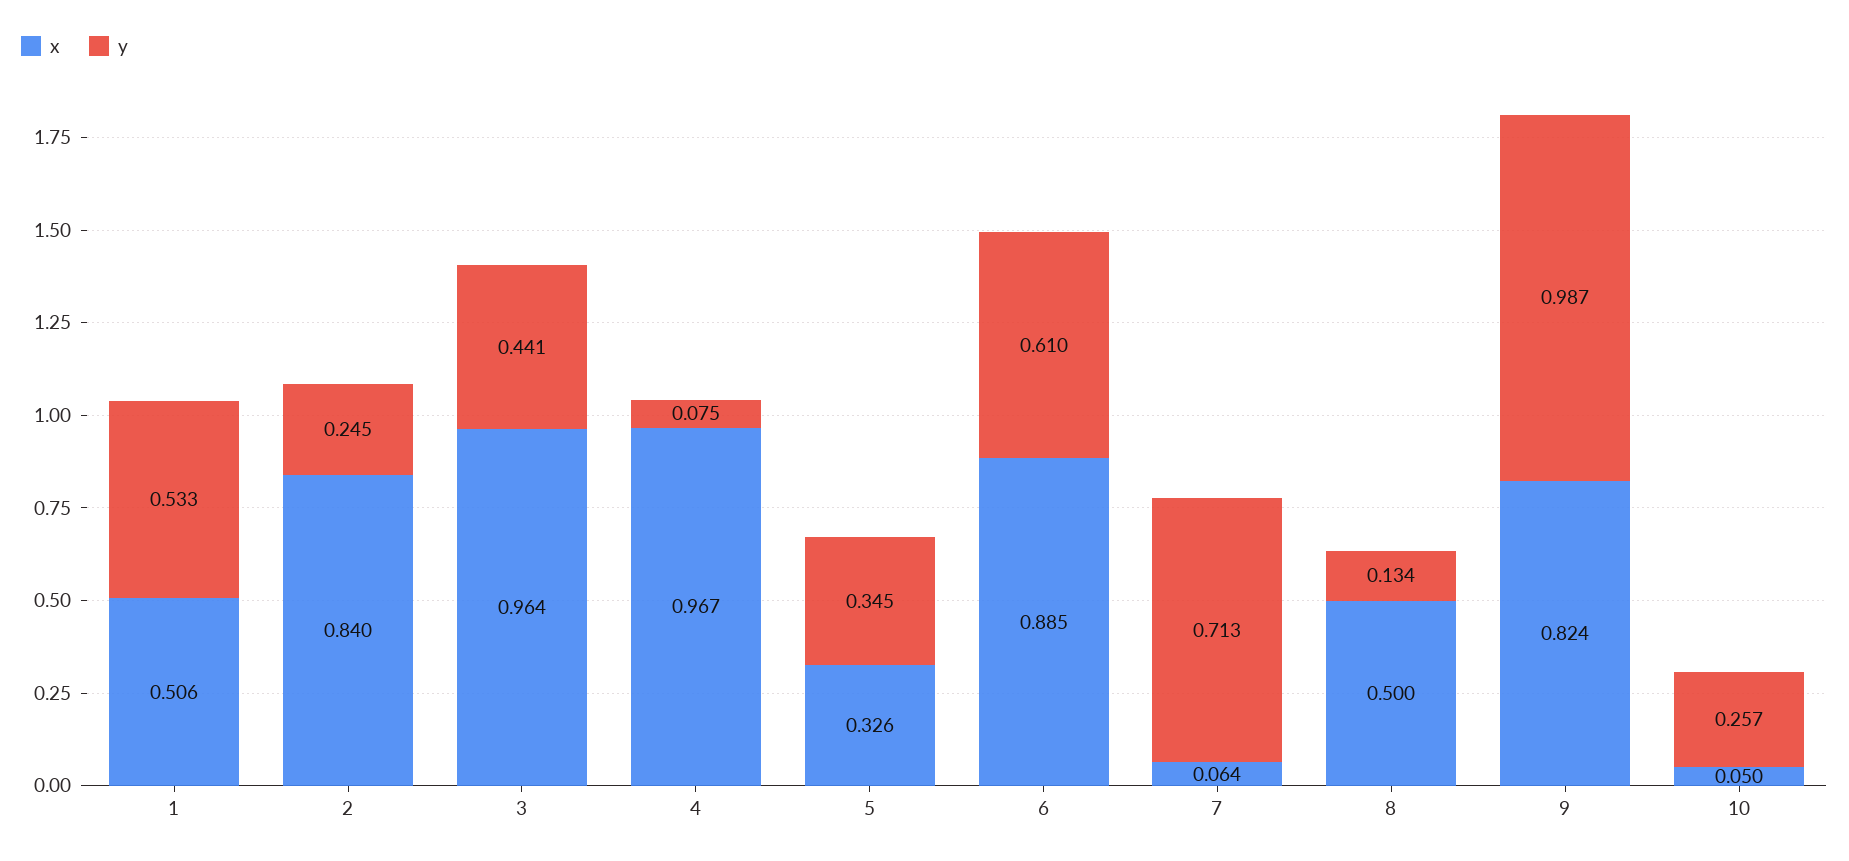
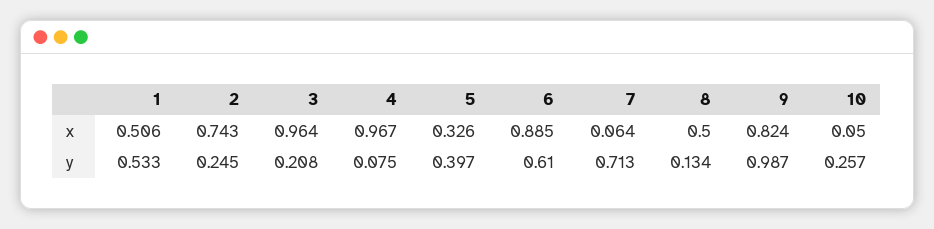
x, 2: 0.84 -> 0.743
y, 3: 0.441 -> 0.208
y, 5: 0.345 -> 0.397

